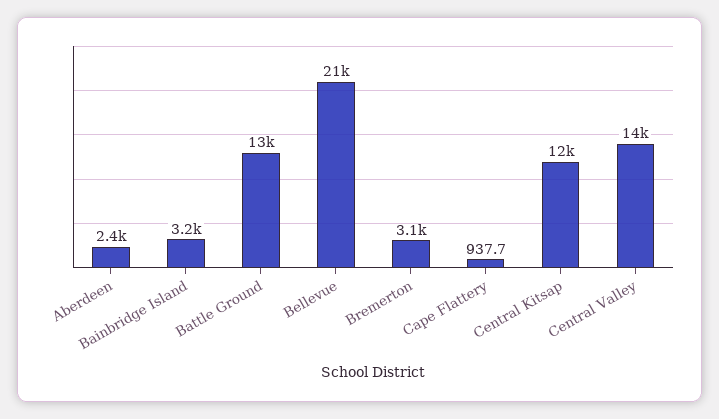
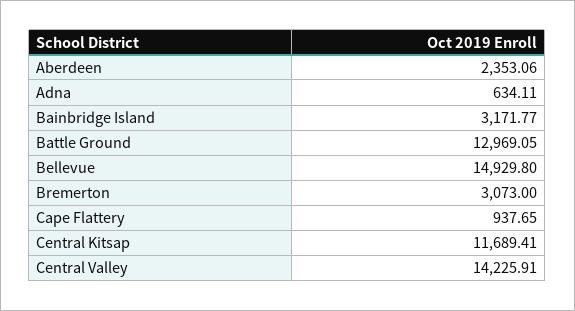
Bellevue: 21000 -> 14929.8
Adna: none -> 634.11

